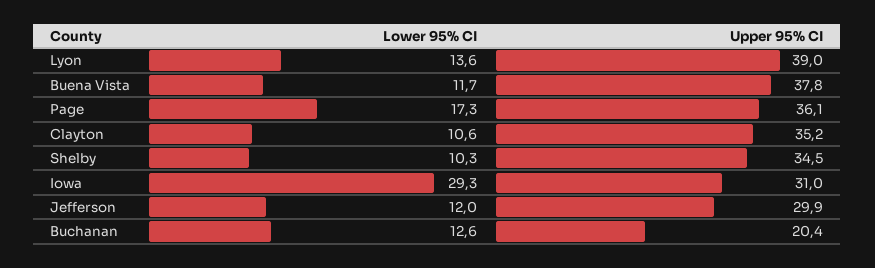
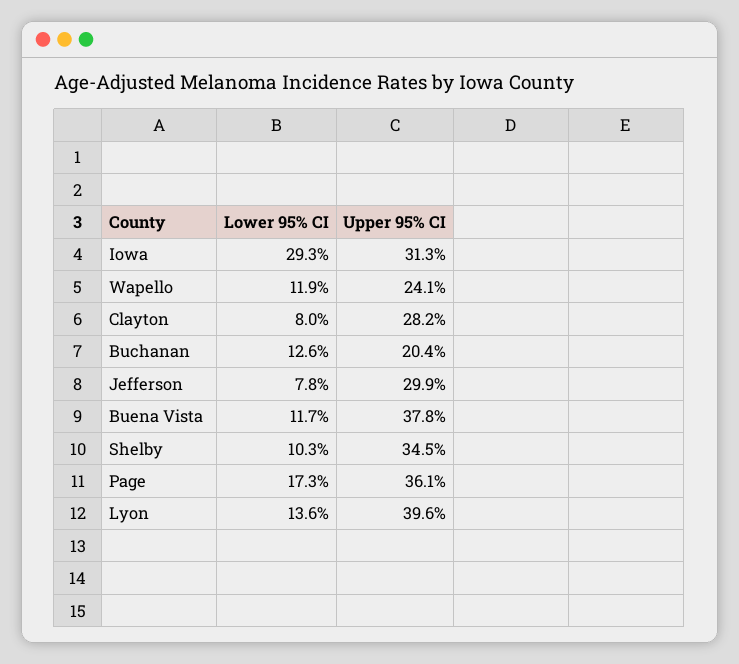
Upper 95% CI, Lyon: 39 -> 39.6
Lower 95% CI, Clayton: 10.6 -> 8
Upper 95% CI, Clayton: 35.2 -> 28.2
Upper 95% CI, Iowa: 31 -> 31.3
Lower 95% CI, Jefferson: 12 -> 7.8
Lower 95% CI, Wapello: none -> 11.9
Upper 95% CI, Wapello: none -> 24.1

